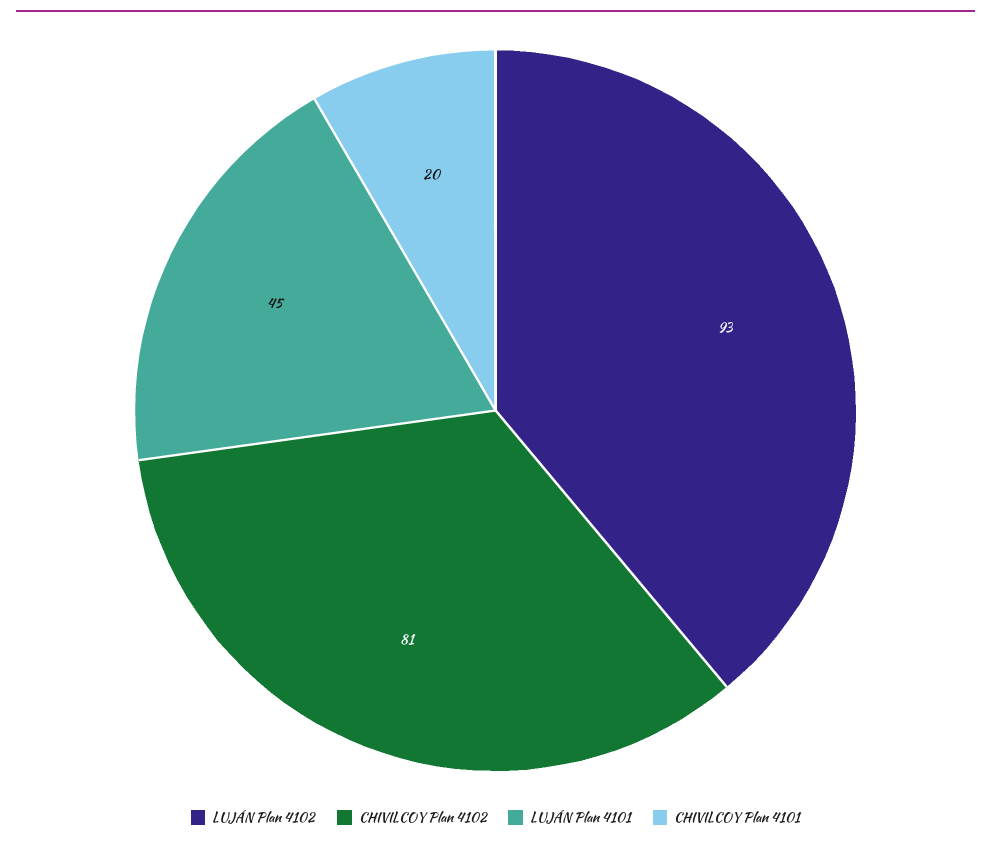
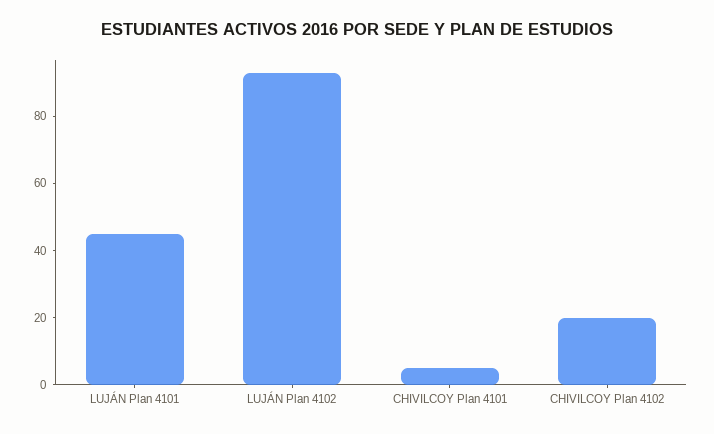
CHIVILCOY Plan 4102: 81 -> 20
CHIVILCOY Plan 4101: 20 -> 5

